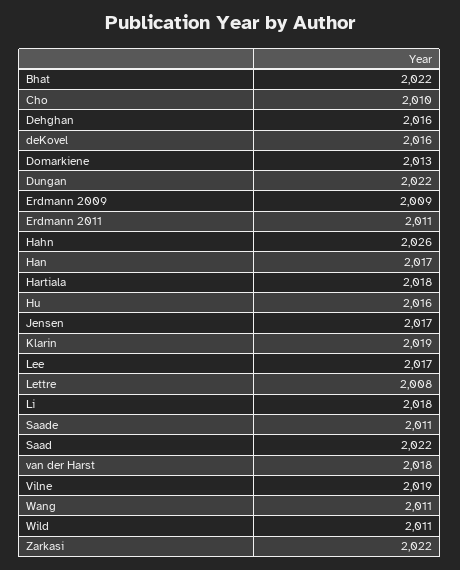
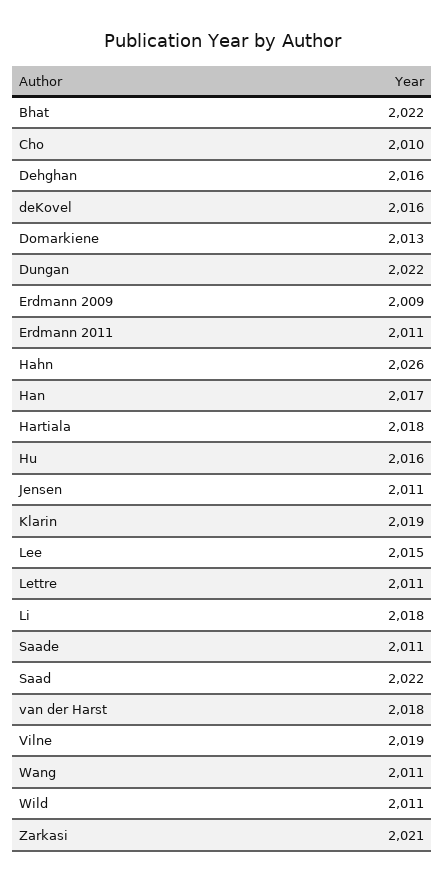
Jensen: 2017 -> 2011
Lee: 2017 -> 2015
Lettre: 2008 -> 2011
Zarkasi: 2022 -> 2021

